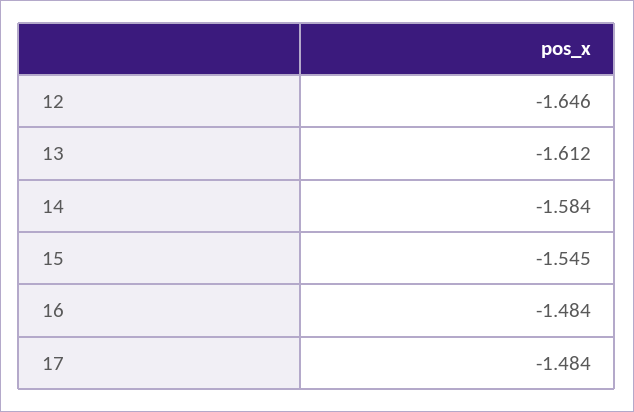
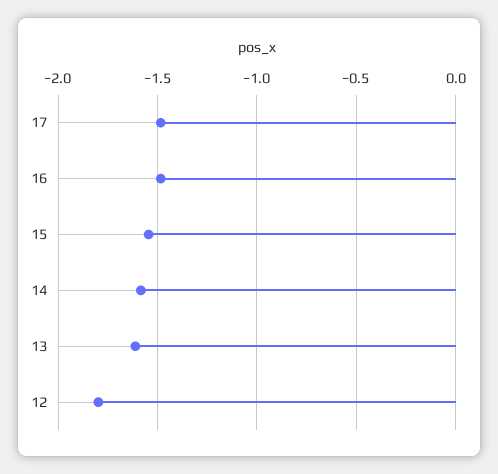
12: -1.646 -> -1.8

